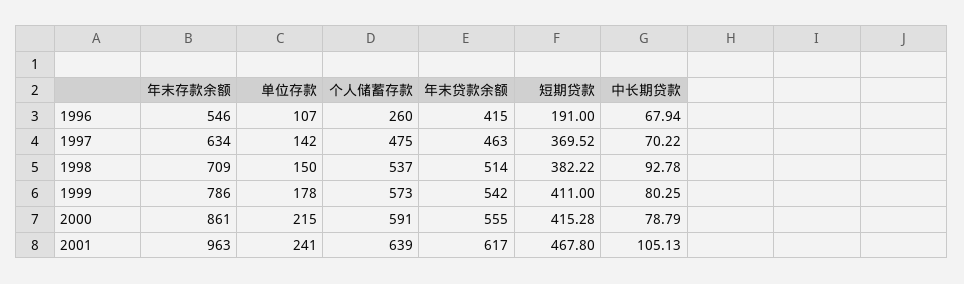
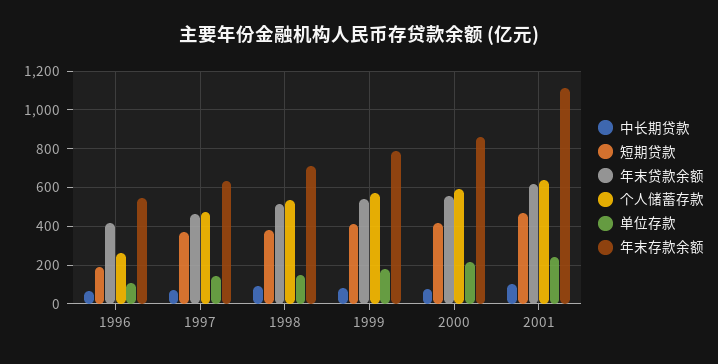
年末存款余额, 2001: 963 -> 1100

